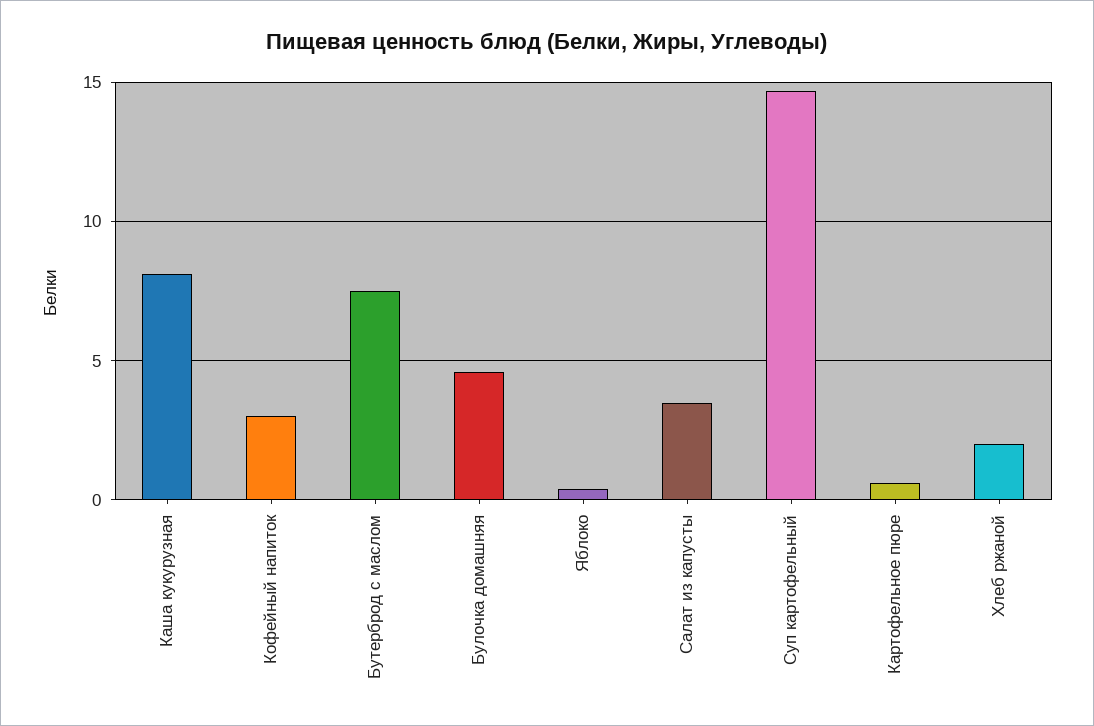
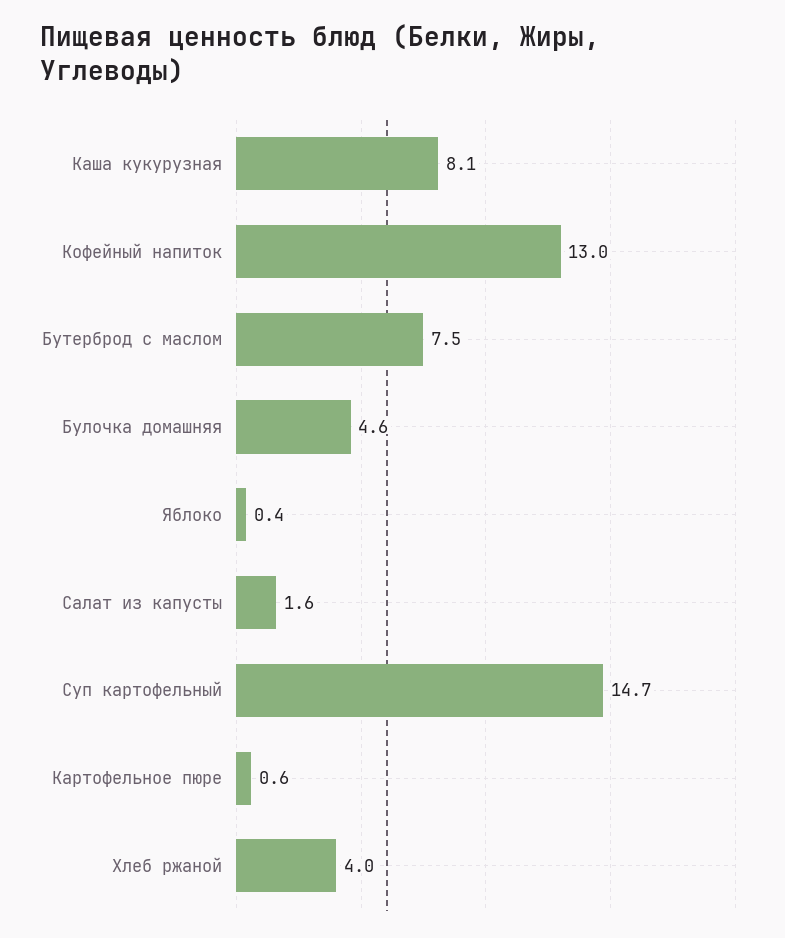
Кофейный напиток: 3 -> 13
Салат из капусты: 3.5 -> 1.6
Хлеб ржаной: 2 -> 4

